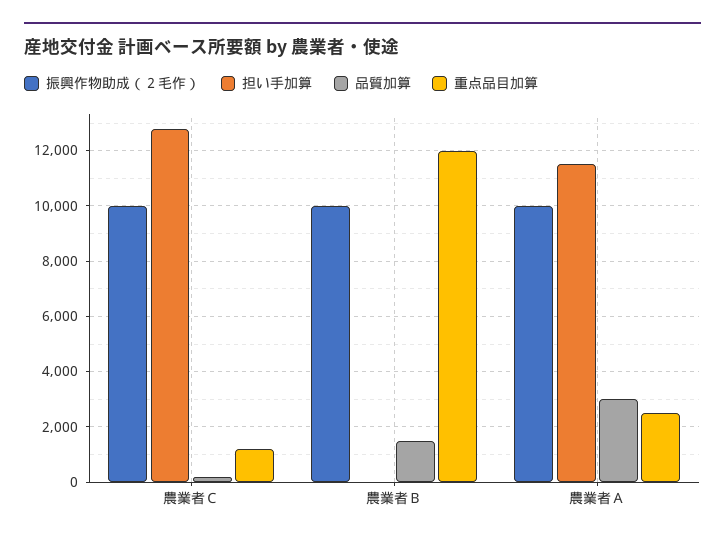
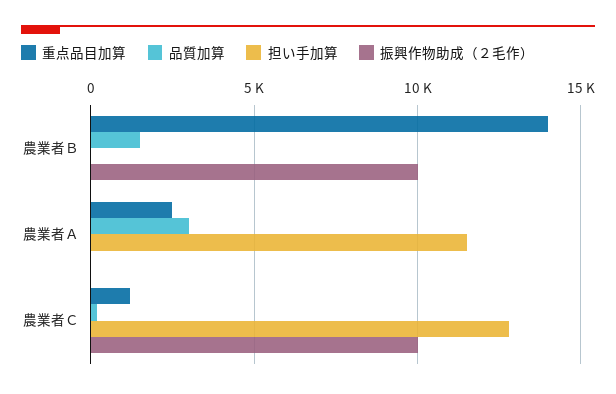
重点品目加算, 農業者Ｂ: 12000 -> 14000
振興作物助成（２毛作）, 農業者Ａ: 10000 -> 0

